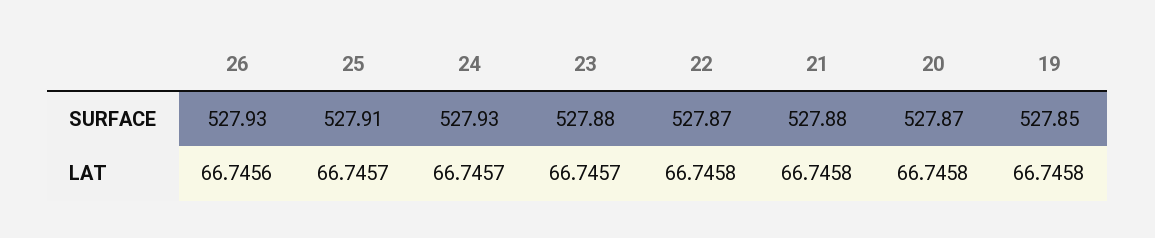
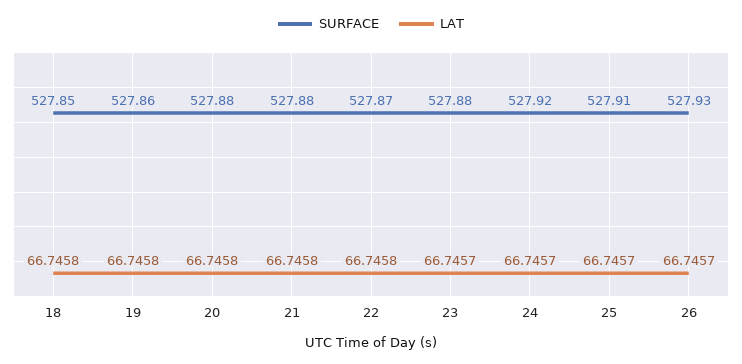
SURFACE, 24: 527.93 -> 527.92
SURFACE, 20: 527.87 -> 527.88
SURFACE, 19: 527.85 -> 527.86
LAT, 26: 66.7456 -> 66.7457
SURFACE, 18: none -> 527.85
LAT, 18: none -> 66.7458

